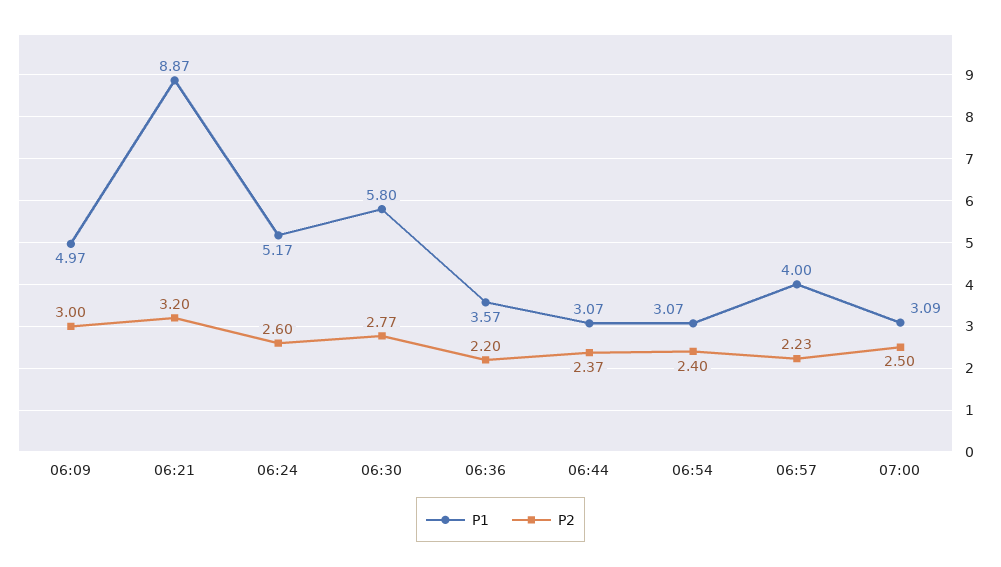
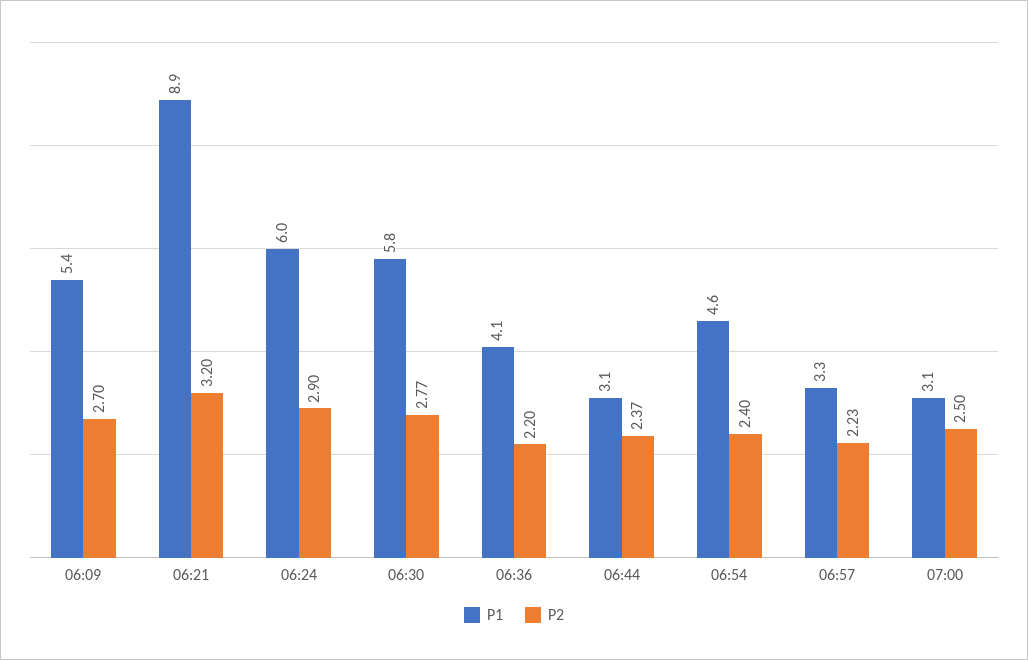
P1, 06:09: 4.97 -> 5.4
P2, 06:09: 3 -> 2.7
P1, 06:24: 5.17 -> 6
P2, 06:24: 2.6 -> 2.9
P1, 06:36: 3.57 -> 4.1
P1, 06:54: 3.07 -> 4.6
P1, 06:57: 4 -> 3.3

